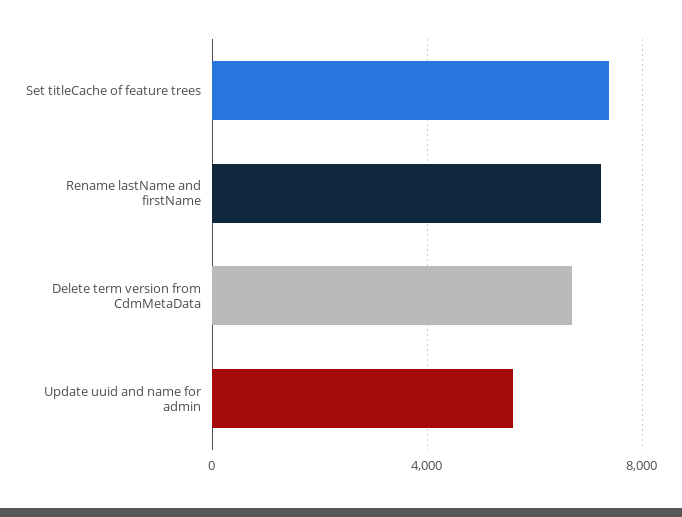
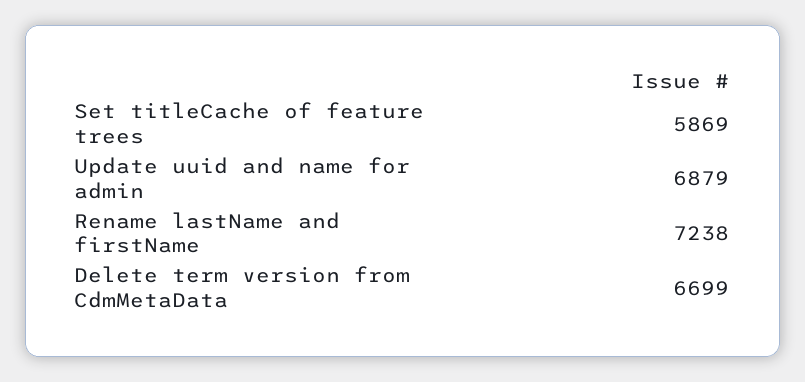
Set titleCache of feature trees: 7500 -> 5869
Update uuid and name for admin: 5500 -> 6879

